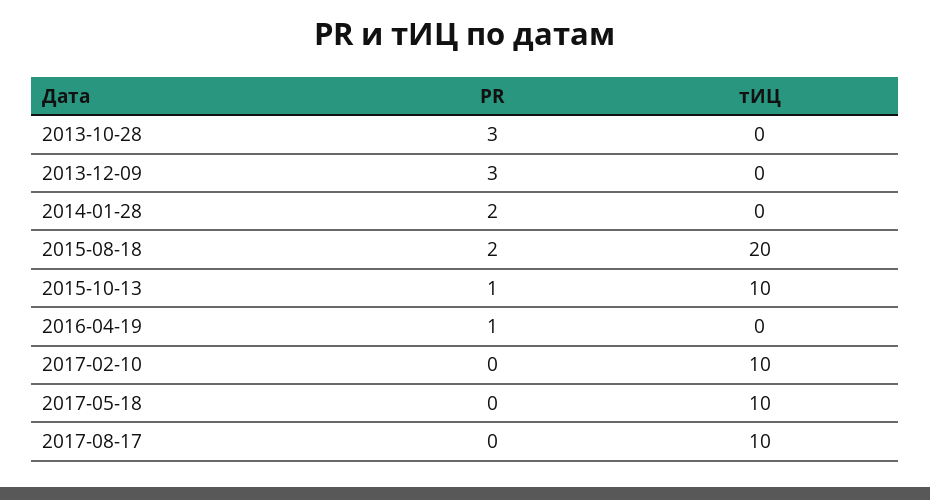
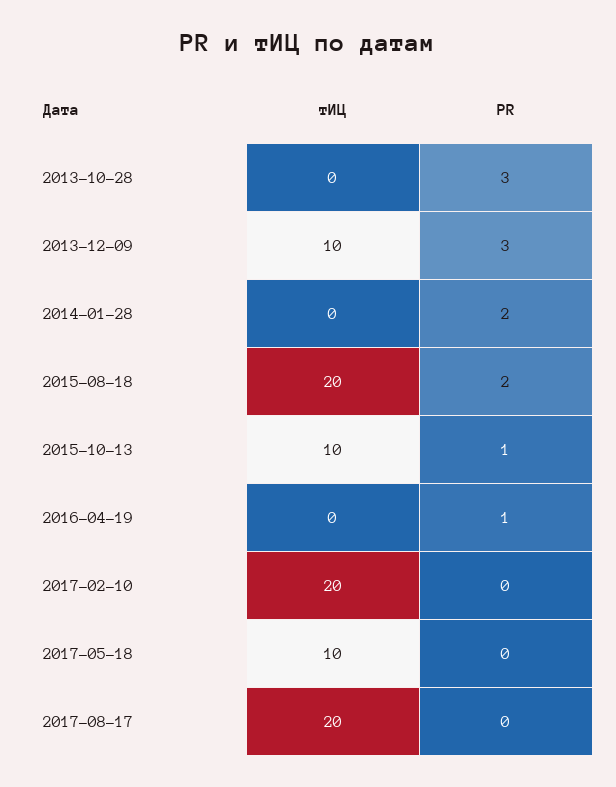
тИЦ, 2013-12-09: 0 -> 10
тИЦ, 2017-02-10: 10 -> 20
тИЦ, 2017-08-17: 10 -> 20

